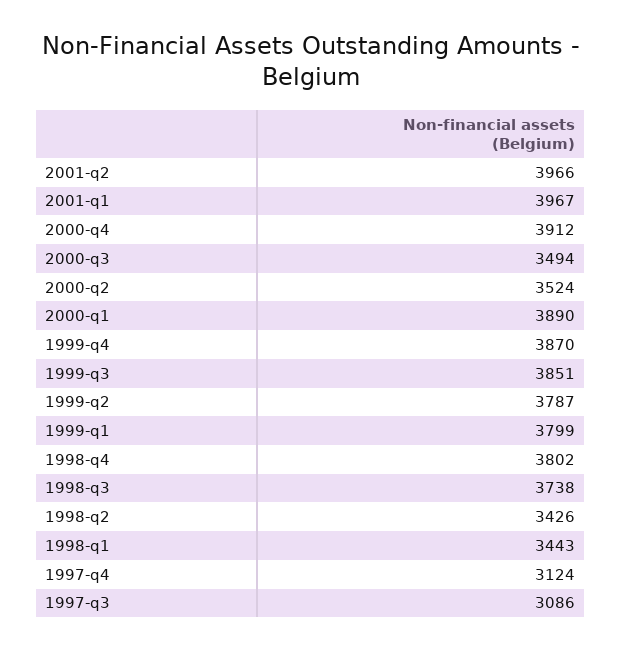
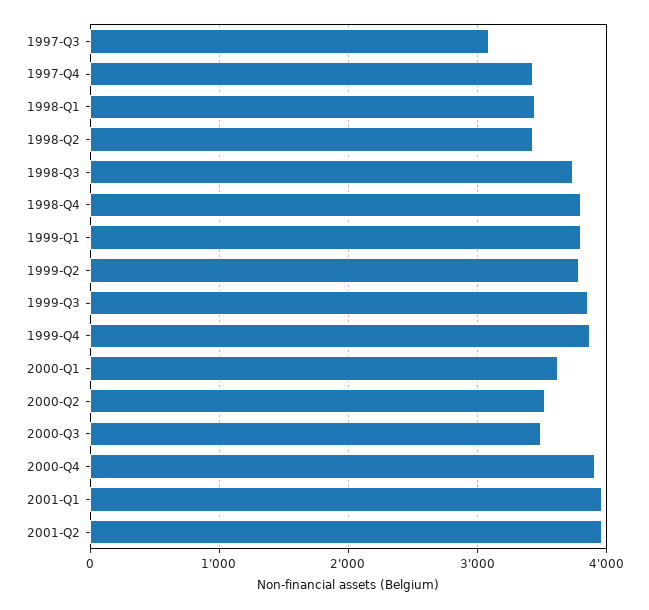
2000-q1: 3890 -> 3600
1997-q4: 3124 -> 3400

